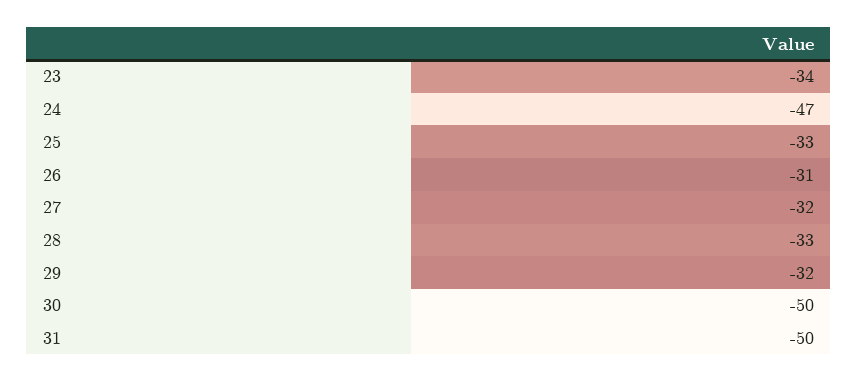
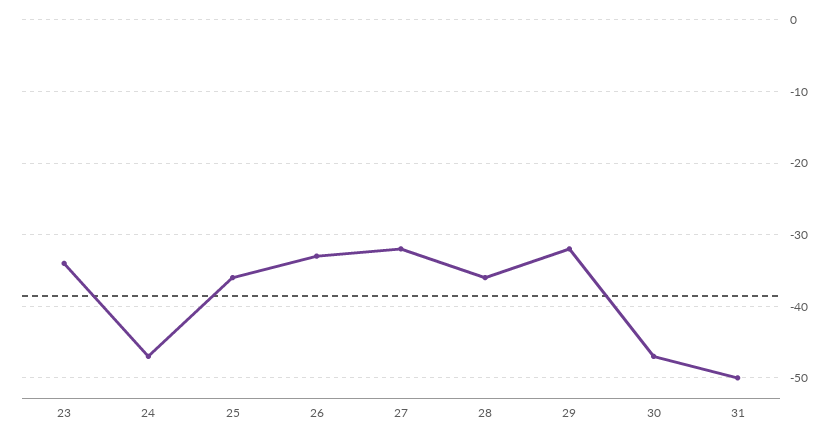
25: -33 -> -36
26: -31 -> -33
28: -33 -> -36
30: -50 -> -47

